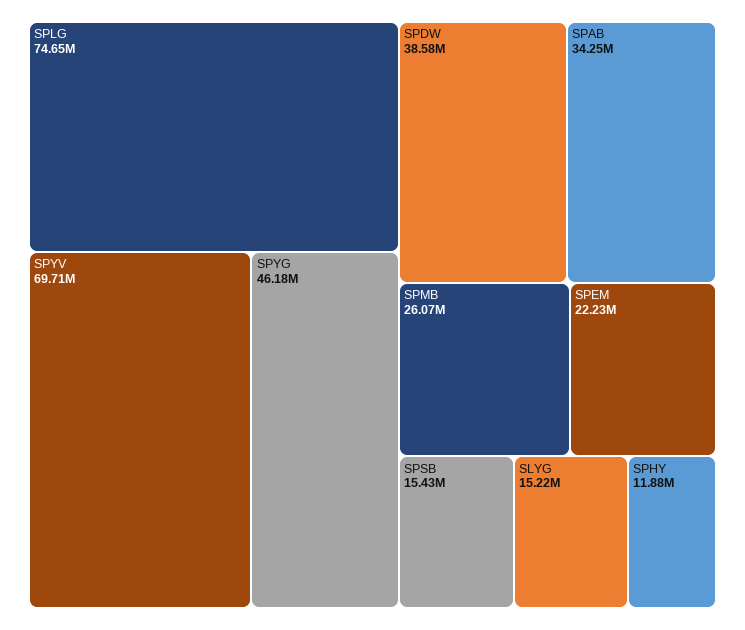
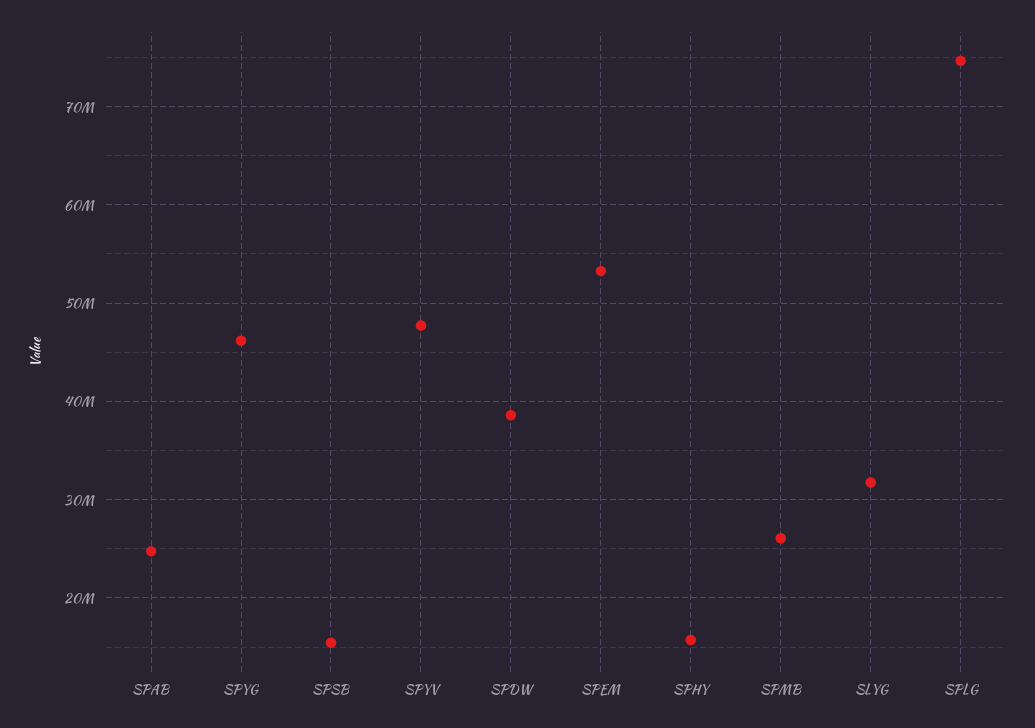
SPYV: 69710000 -> 48000000
SPAB: 34250000 -> 25000000
SPEM: 22230000 -> 53000000
SLYG: 15220000 -> 32000000
SPHY: 11880000 -> 16000000

